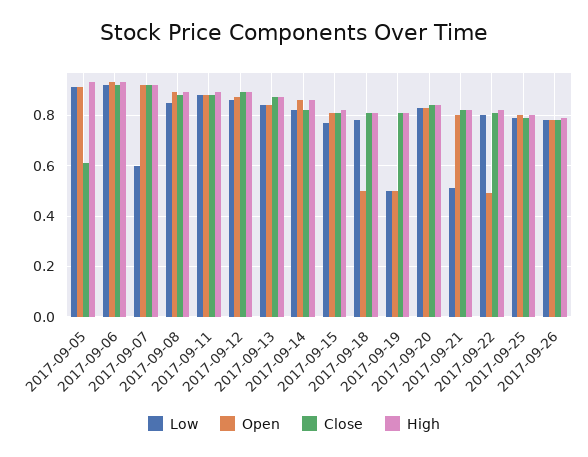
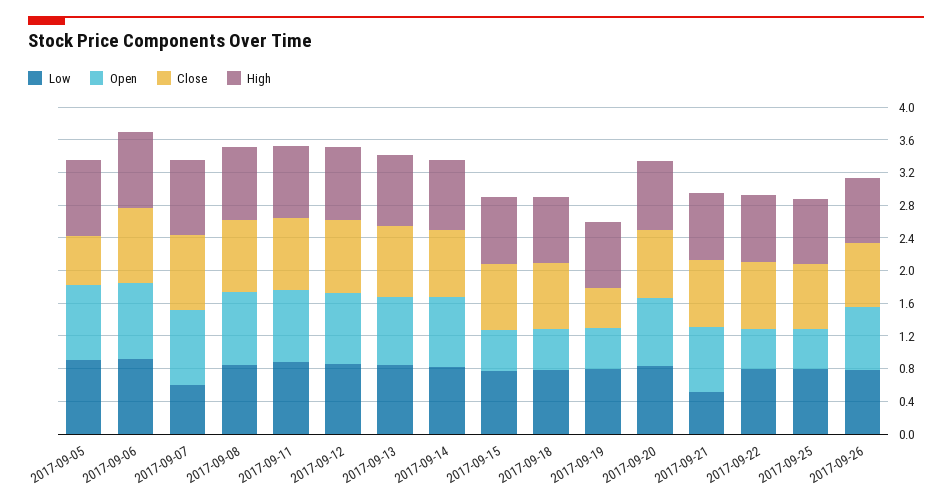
Open, 2017-09-15: 0.8 -> 0.5
Low, 2017-09-19: 0.5 -> 0.8
Close, 2017-09-19: 0.8 -> 0.5
Open, 2017-09-25: 0.8 -> 0.5

